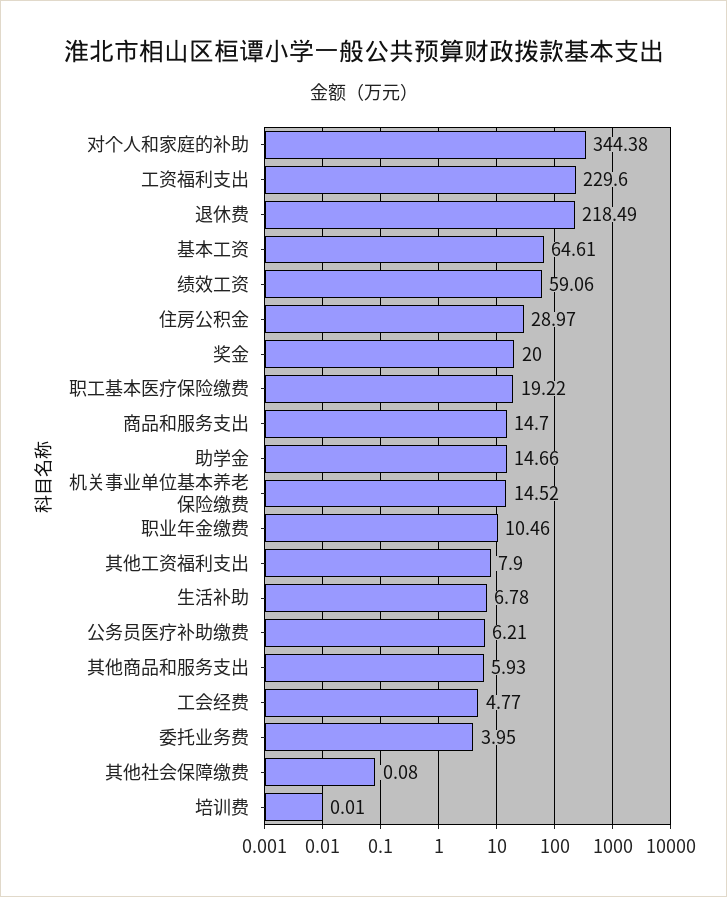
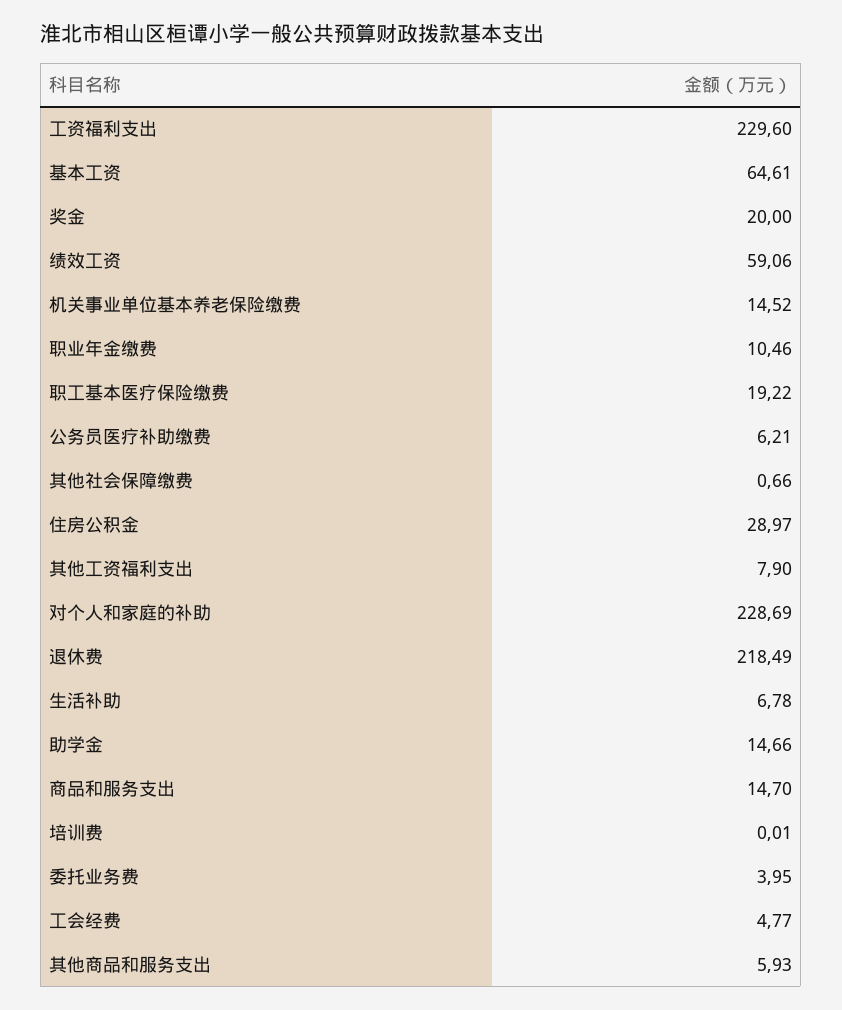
对个人和家庭的补助: 344.38 -> 228.69
其他社会保障缴费: 0.08 -> 0.66

